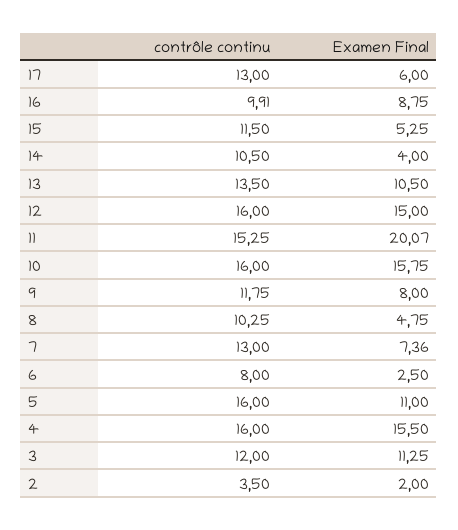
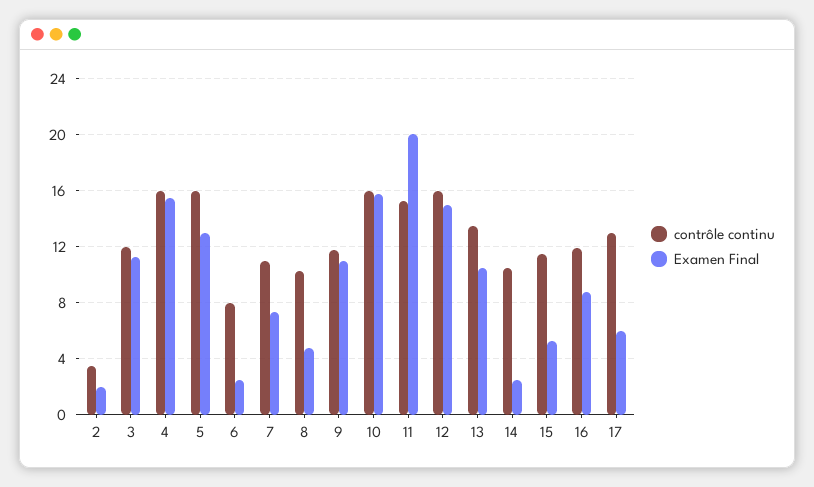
contrôle continu, 16: 9.91 -> 12
Examen Final, 14: 4 -> 2.5
Examen Final, 9: 8 -> 11
contrôle continu, 7: 13 -> 11
Examen Final, 5: 11 -> 13

